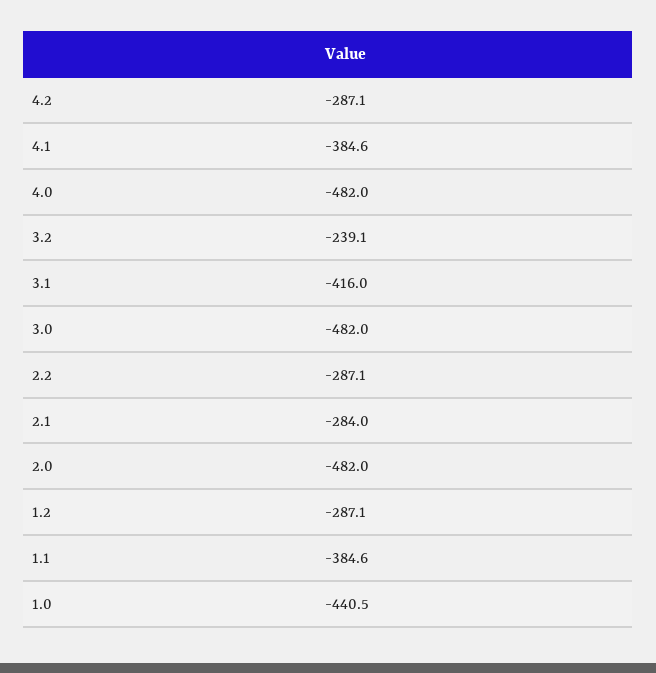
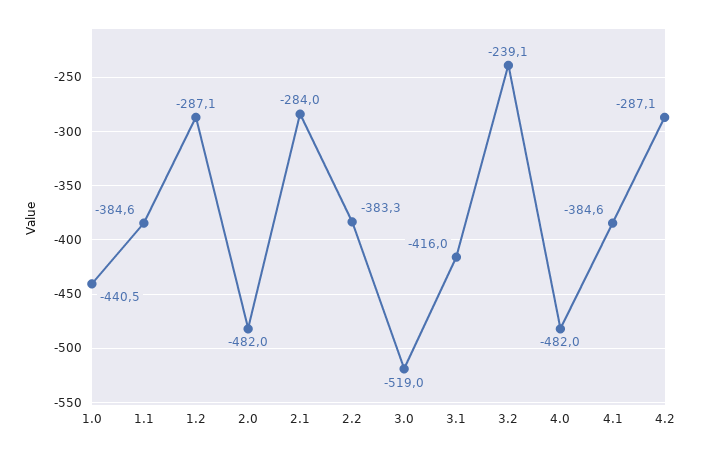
3.0: -482 -> -519
2.2: -287.1 -> -383.3

